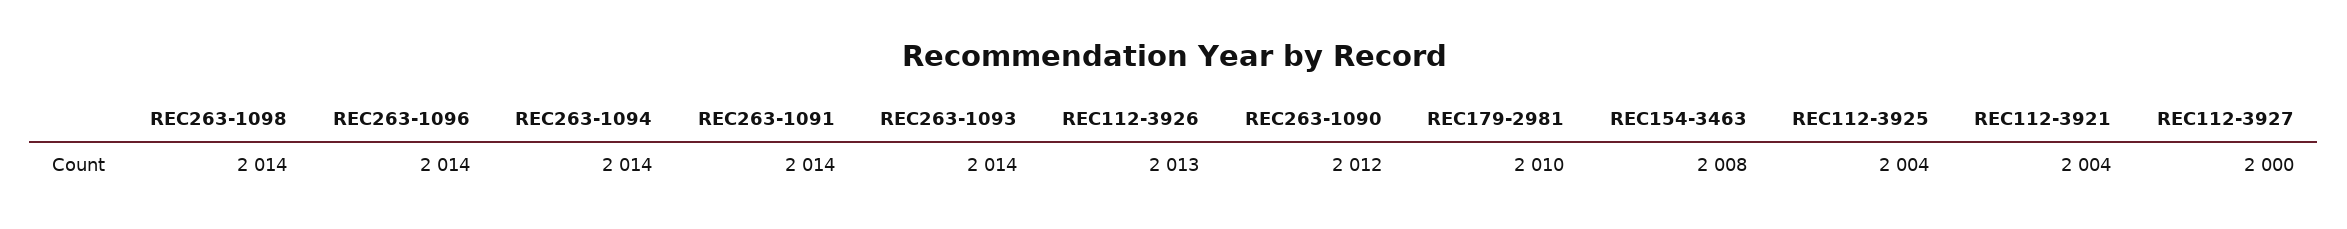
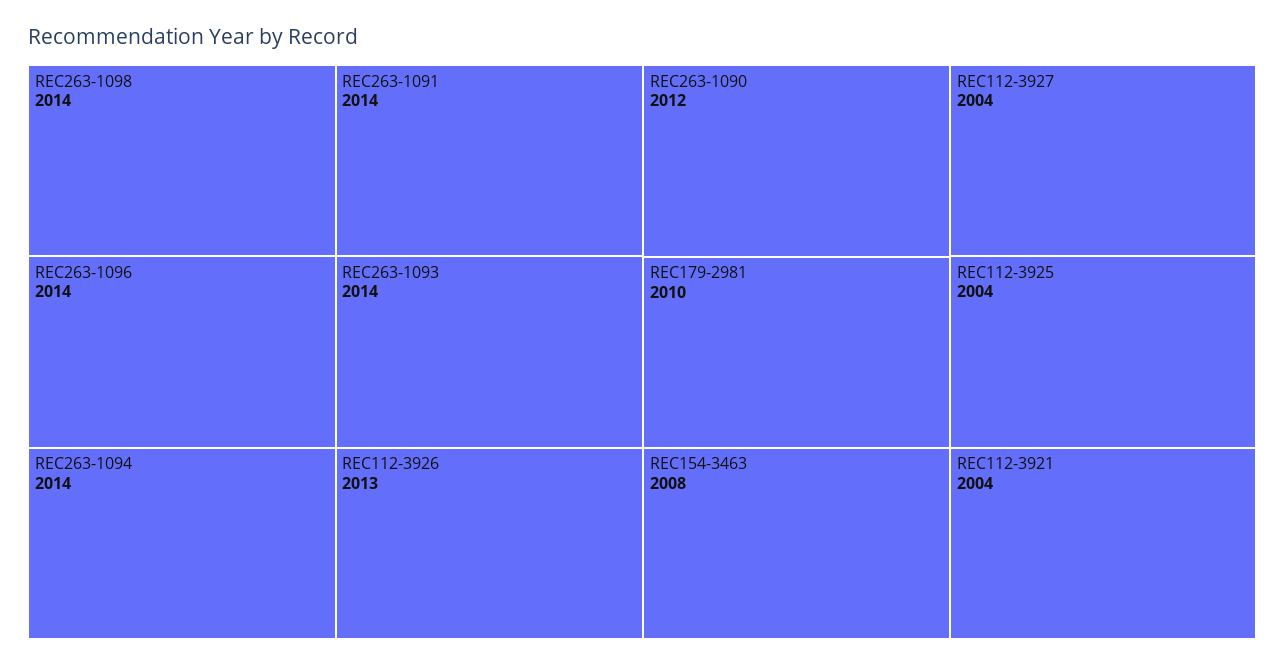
REC112-3927: 2000 -> 2004

